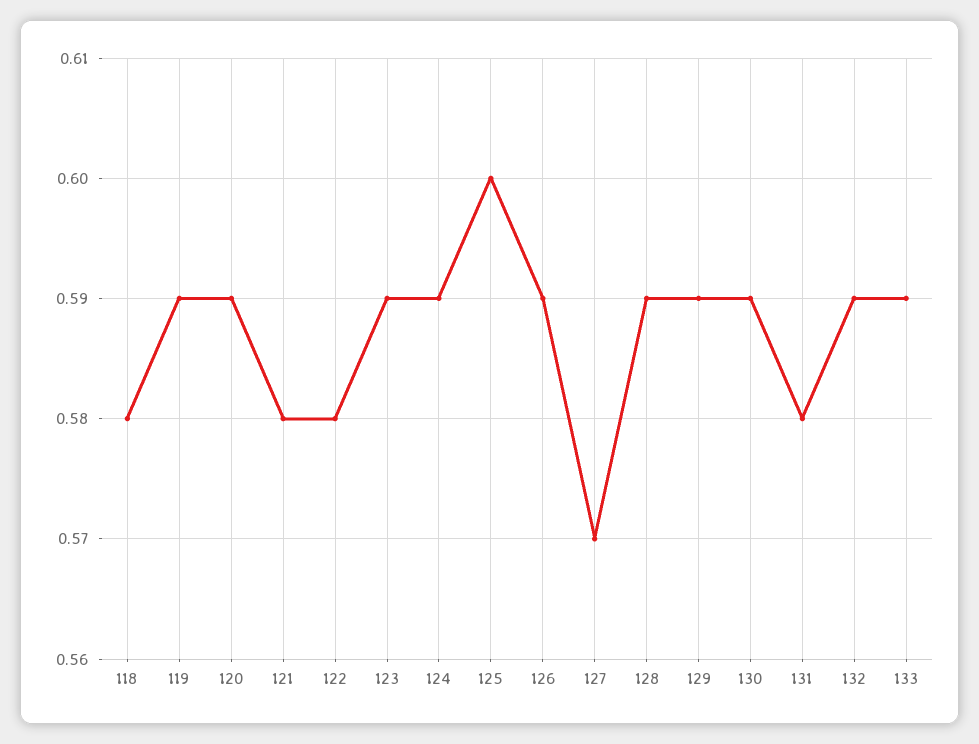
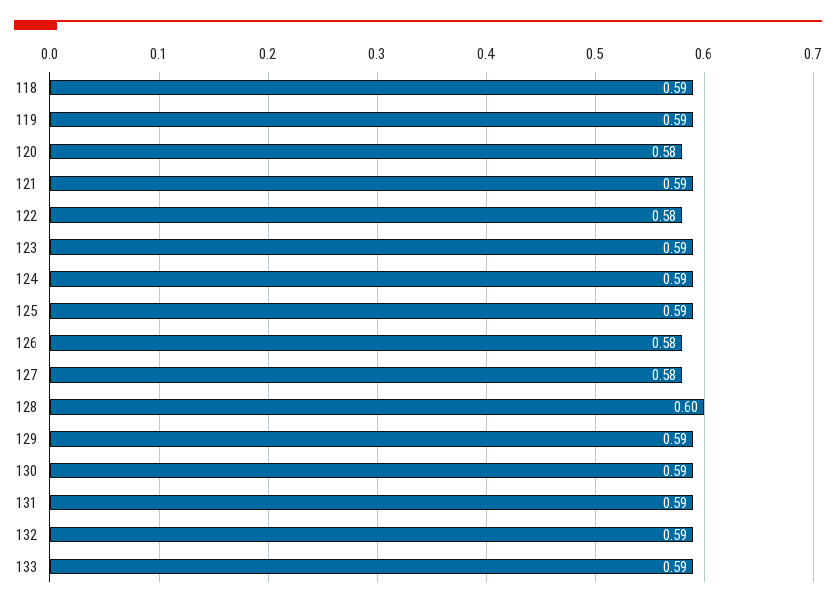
118: 0.58 -> 0.59
120: 0.59 -> 0.58
121: 0.58 -> 0.59
125: 0.6 -> 0.59
126: 0.59 -> 0.58
127: 0.57 -> 0.58
128: 0.59 -> 0.6
131: 0.58 -> 0.59

